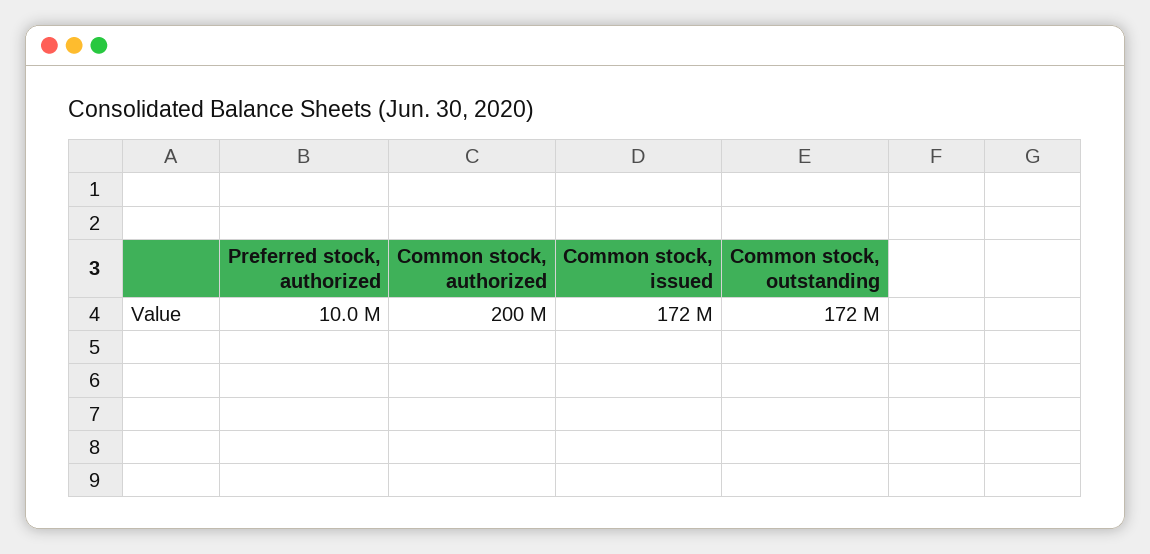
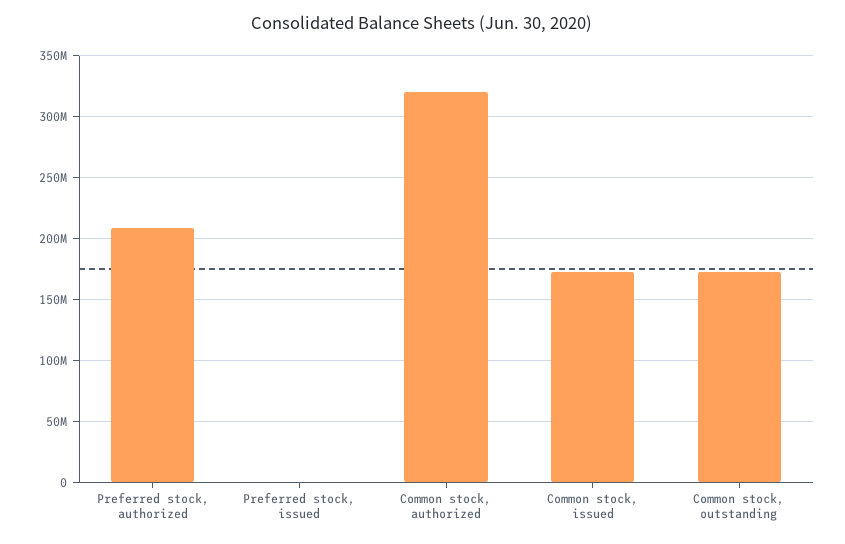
Preferred stock, authorized: 10000000 -> 210000000
Common stock, authorized: 200000000 -> 320000000
Preferred stock, issued: none -> 0

